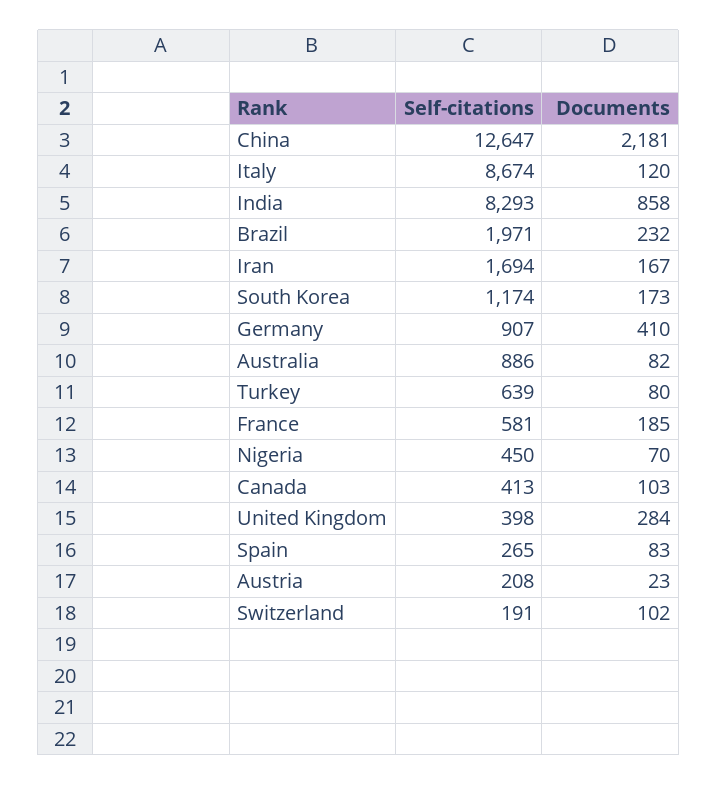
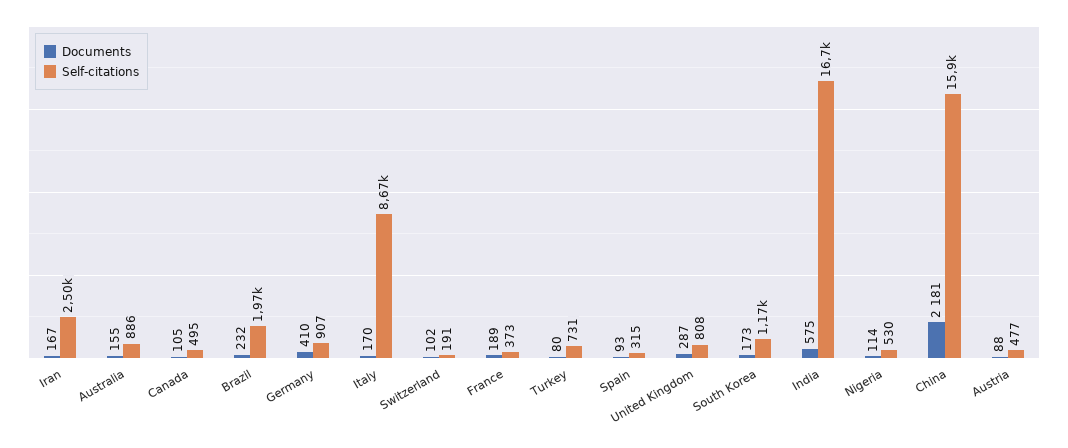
Self-citations, China: 12647 -> 15900
Documents, Italy: 120 -> 170
Self-citations, India: 8293 -> 16700
Documents, India: 858 -> 575
Self-citations, Iran: 1694 -> 2500
Documents, Australia: 82 -> 155
Self-citations, Turkey: 639 -> 731
Self-citations, France: 581 -> 373
Documents, France: 185 -> 189
Self-citations, Nigeria: 450 -> 530
Documents, Nigeria: 70 -> 114
Self-citations, Canada: 413 -> 495
Documents, Canada: 103 -> 105
Self-citations, United Kingdom: 398 -> 808
Documents, United Kingdom: 284 -> 287
Self-citations, Spain: 265 -> 315
Documents, Spain: 83 -> 93
Self-citations, Austria: 208 -> 477
Documents, Austria: 23 -> 88

